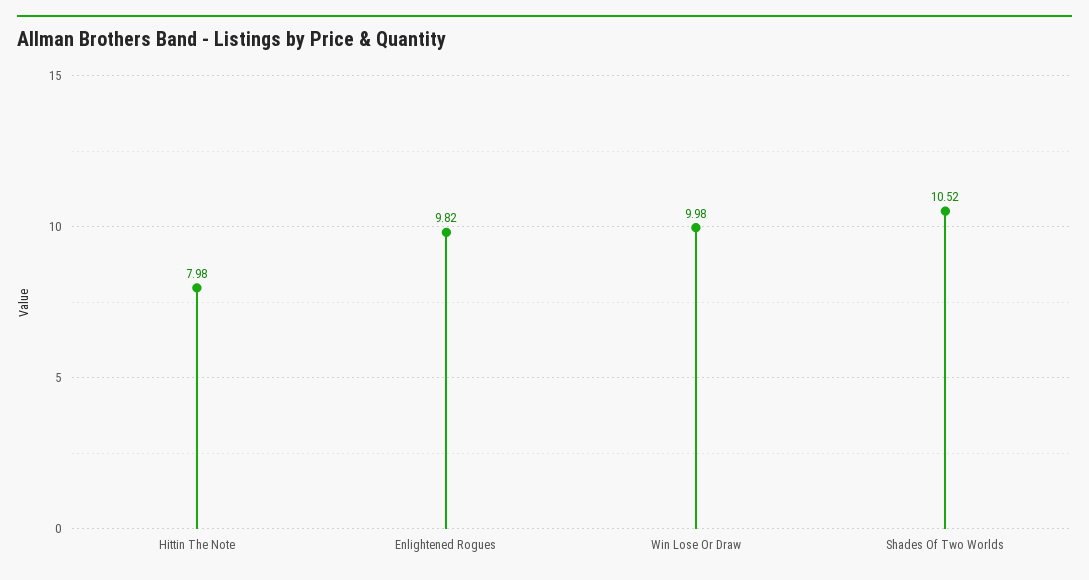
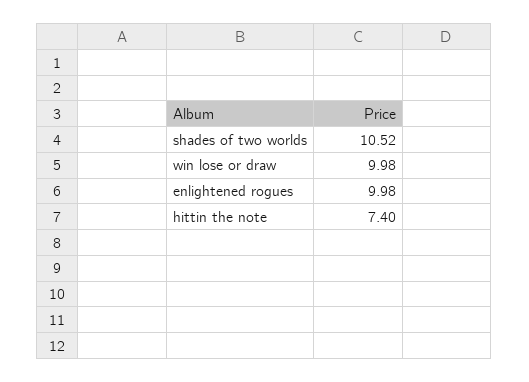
Hittin The Note: 7.98 -> 7.4
Enlightened Rogues: 9.82 -> 9.98

